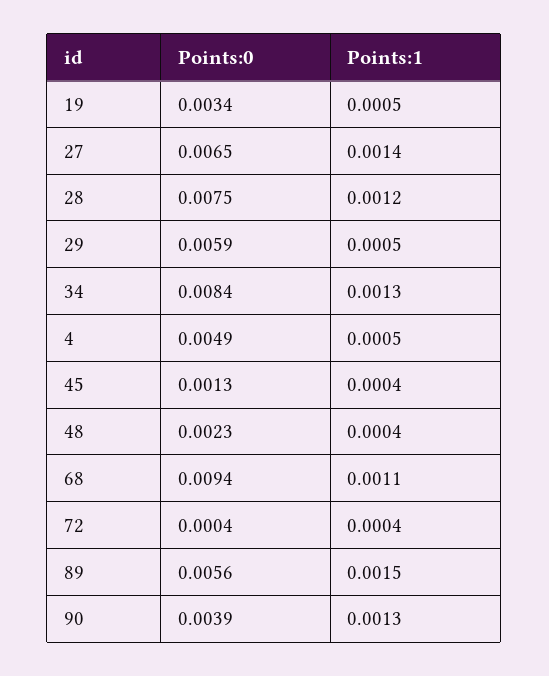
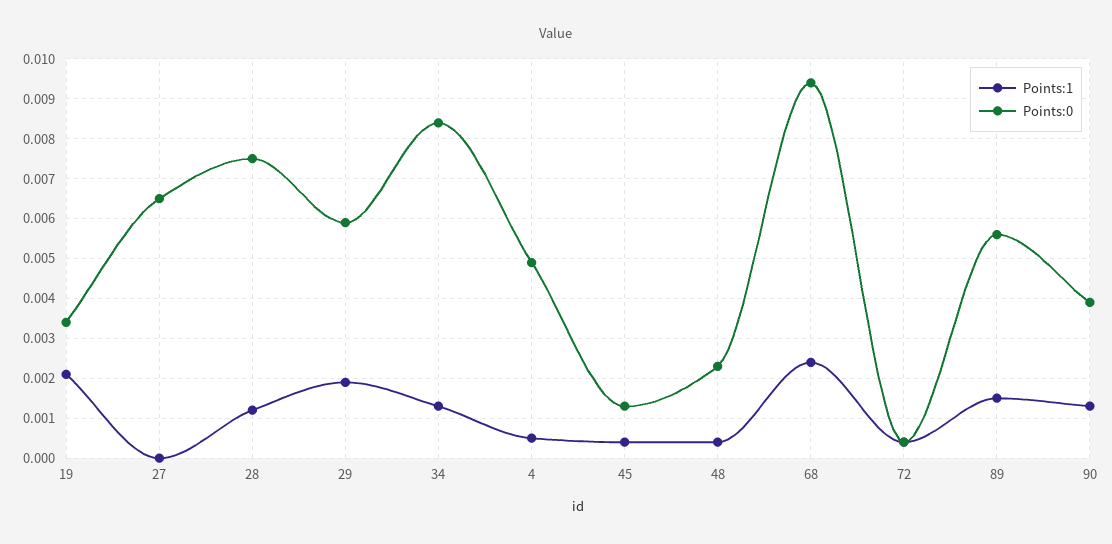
Points:1, 19: 0.0005 -> 0.002
Points:1, 27: 0.0014 -> 0
Points:1, 29: 0.0005 -> 0.002
Points:1, 68: 0.0011 -> 0.0025

